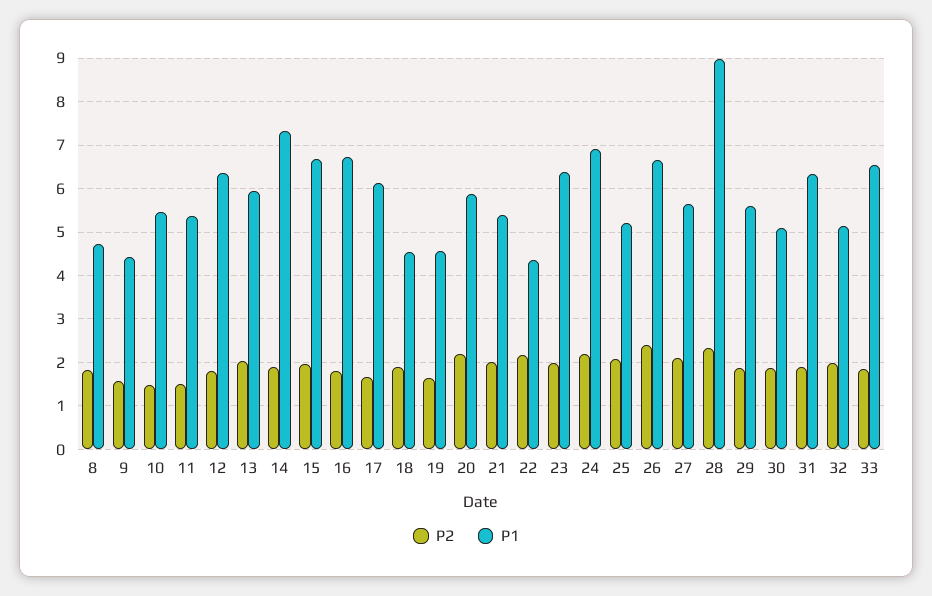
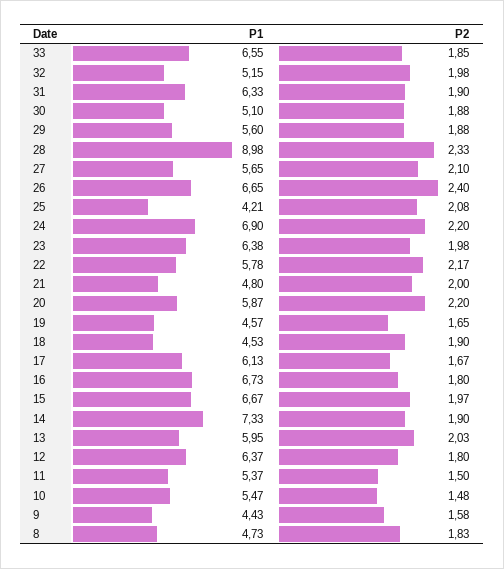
P1, 21: 5.4 -> 4.8
P1, 22: 4.4 -> 5.78
P1, 25: 5.2 -> 4.21

